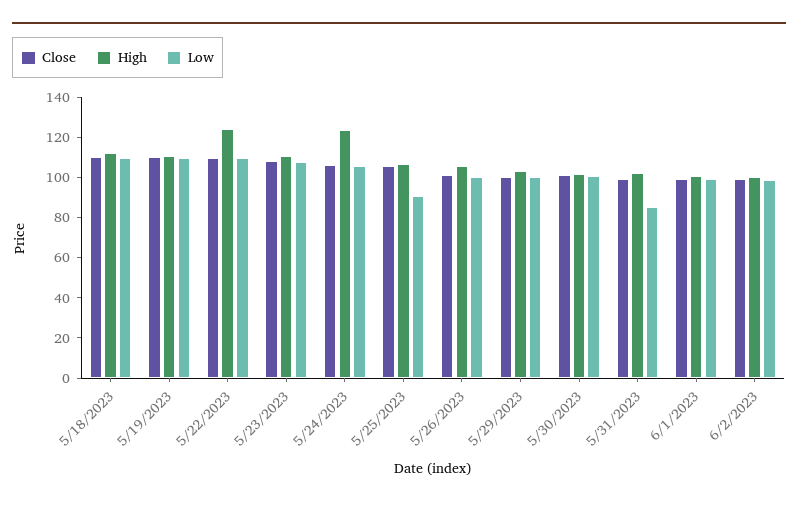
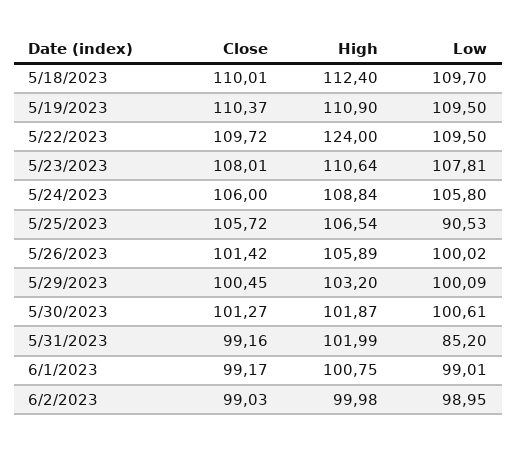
High, 5/24/2023: 125 -> 108.84

